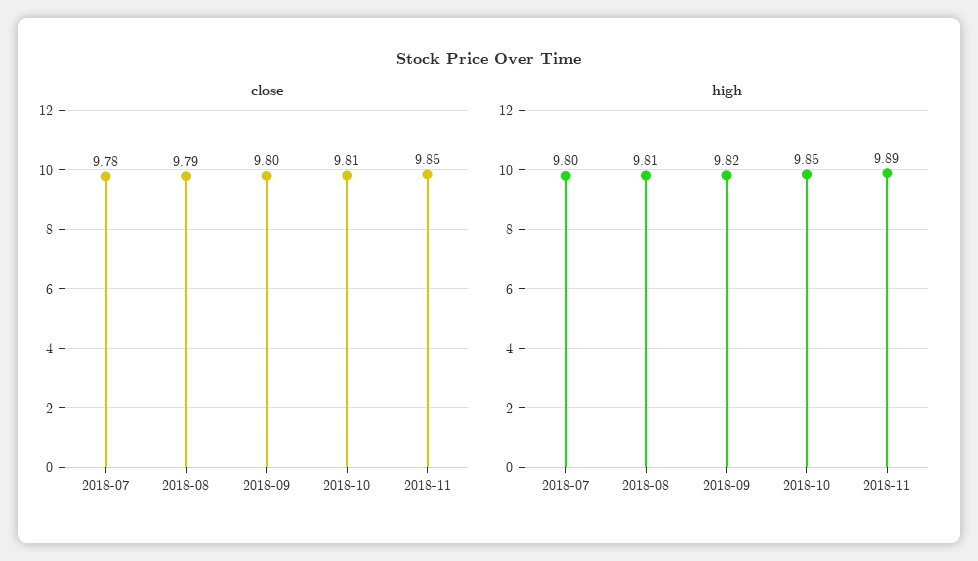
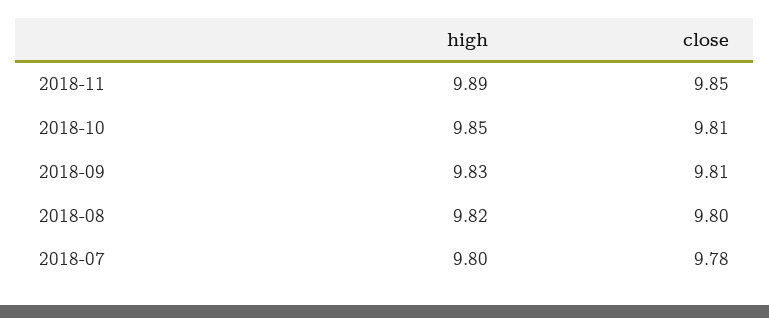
close, 2018-08: 9.79 -> 9.8
close, 2018-09: 9.8 -> 9.81
high, 2018-08: 9.81 -> 9.82
high, 2018-09: 9.82 -> 9.83

